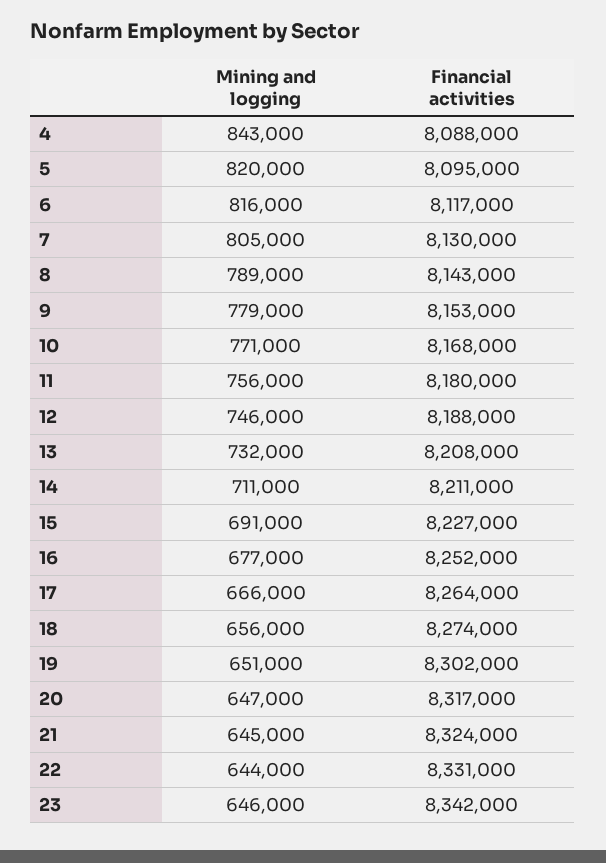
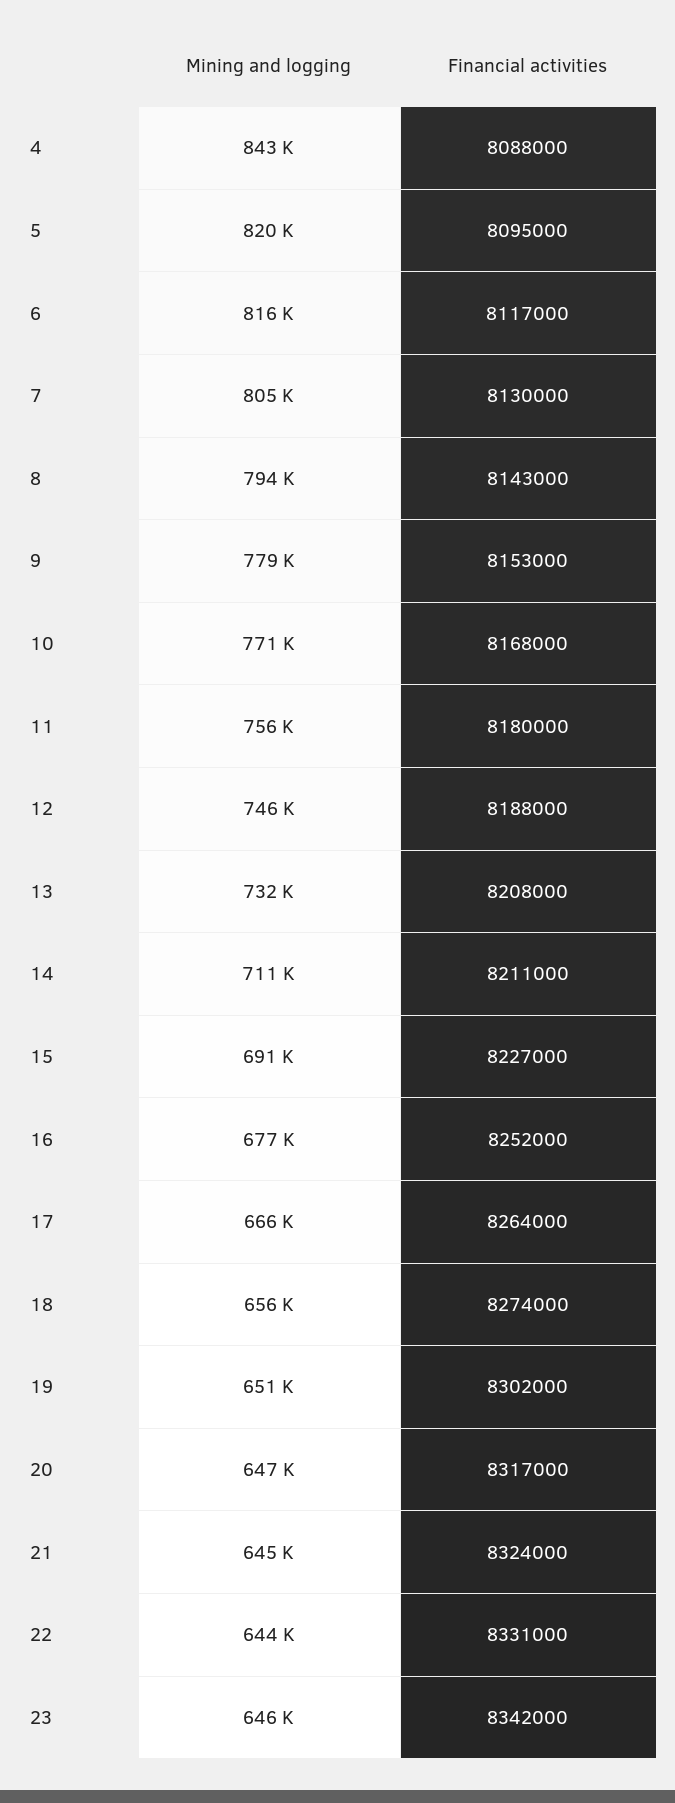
Mining and logging, 8: 789000 -> 794000

